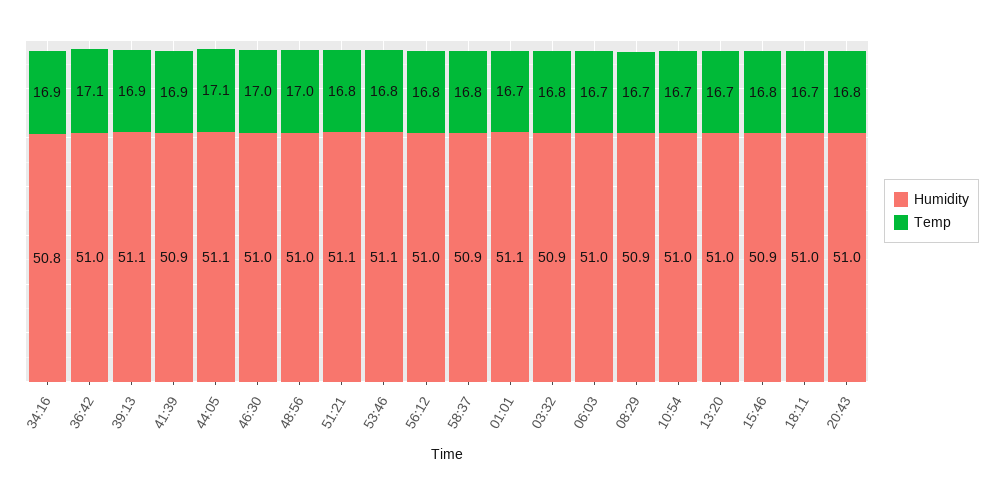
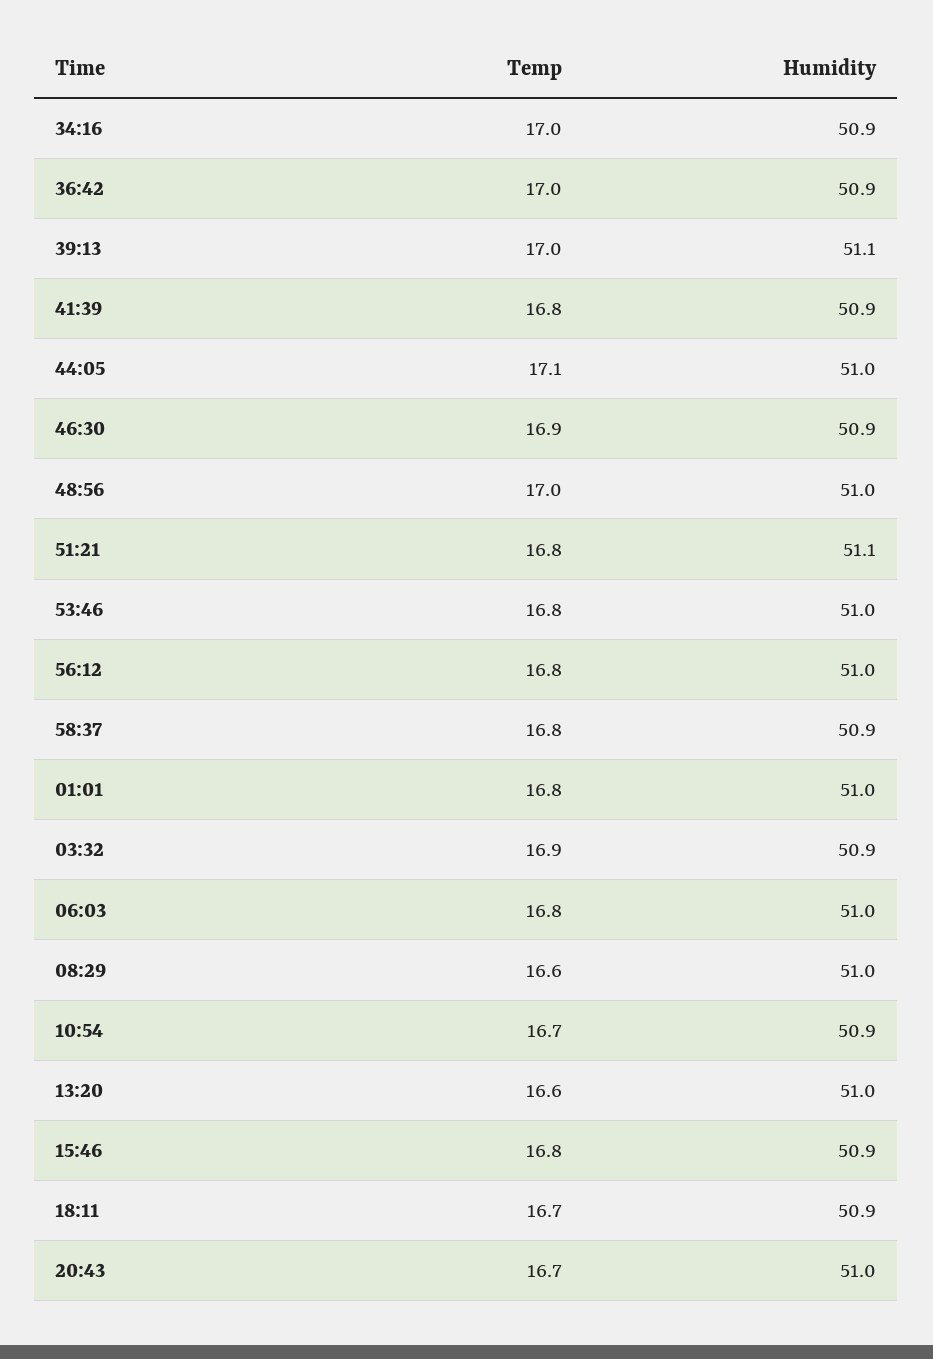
Humidity, 34:16: 50.8 -> 50.9
Temp, 34:16: 16.9 -> 17
Humidity, 36:42: 51 -> 50.9
Temp, 36:42: 17.1 -> 17
Temp, 39:13: 16.9 -> 17
Temp, 41:39: 16.9 -> 16.8
Humidity, 44:05: 51.1 -> 51
Humidity, 46:30: 51 -> 50.9
Temp, 46:30: 17 -> 16.9
Humidity, 53:46: 51.1 -> 51
Humidity, 01:01: 51.1 -> 51
Temp, 01:01: 16.7 -> 16.8
Temp, 03:32: 16.8 -> 16.9
Temp, 06:03: 16.7 -> 16.8
Humidity, 08:29: 50.9 -> 51
Temp, 08:29: 16.7 -> 16.6
Humidity, 10:54: 51 -> 50.9
Temp, 13:20: 16.7 -> 16.6
Humidity, 18:11: 51 -> 50.9
Temp, 20:43: 16.8 -> 16.7

